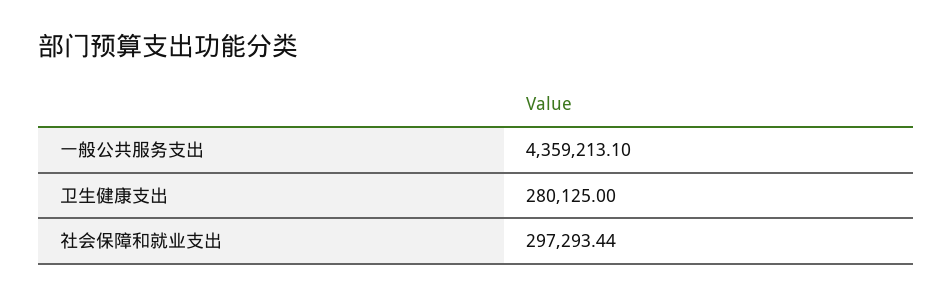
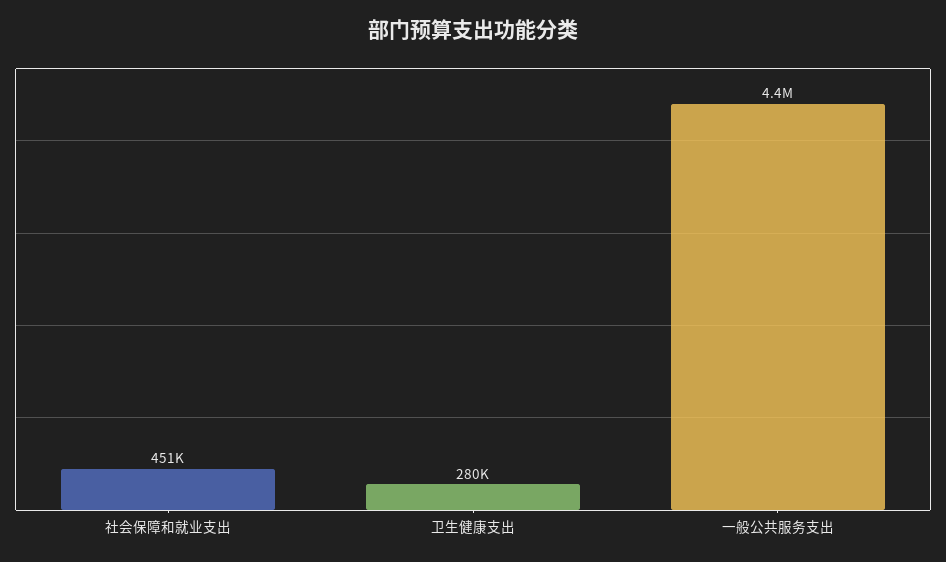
社会保障和就业支出: 297293.44 -> 451000

